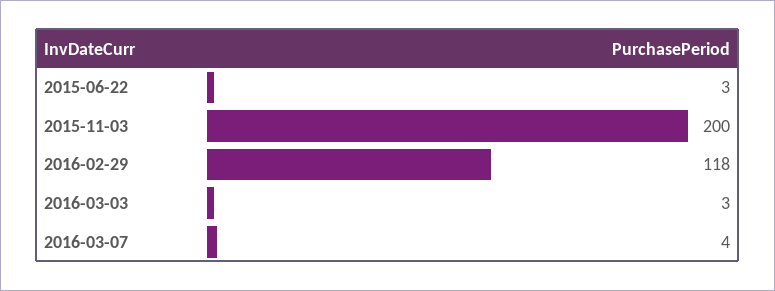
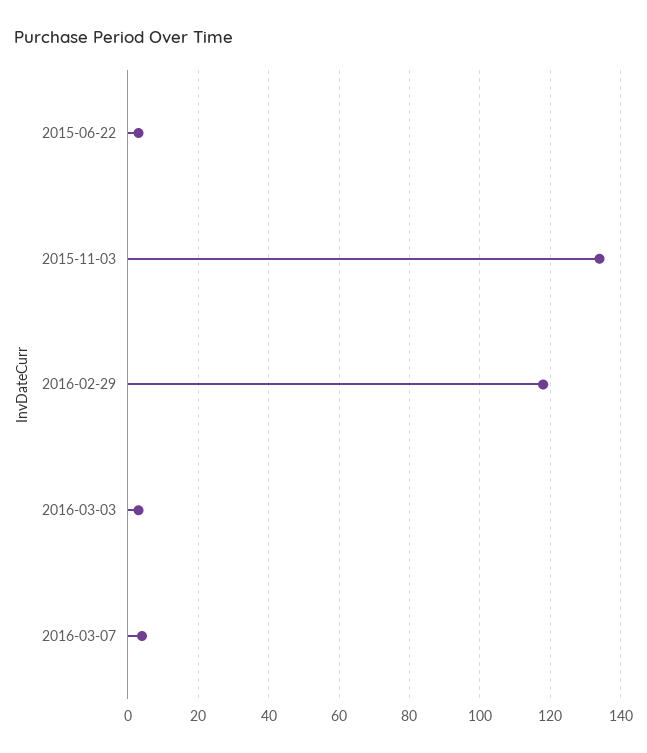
2015-11-03: 200 -> 135

